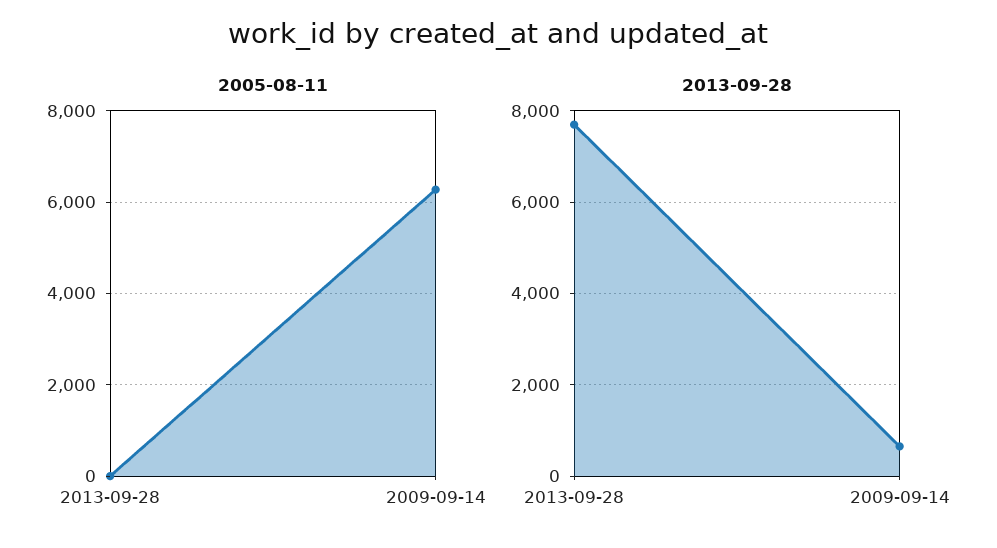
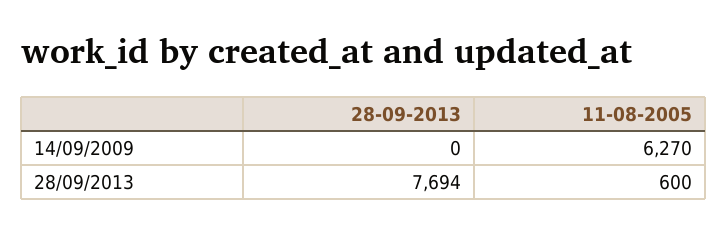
2005-08-11, 2013-09-28: 0 -> 600
2013-09-28, 2009-09-14: 600 -> 0

